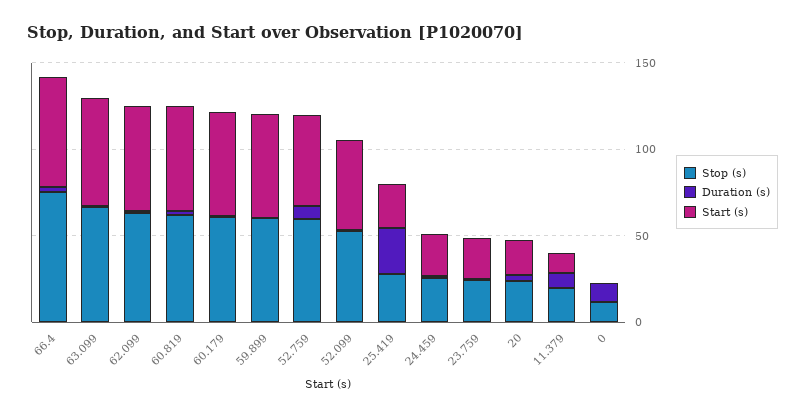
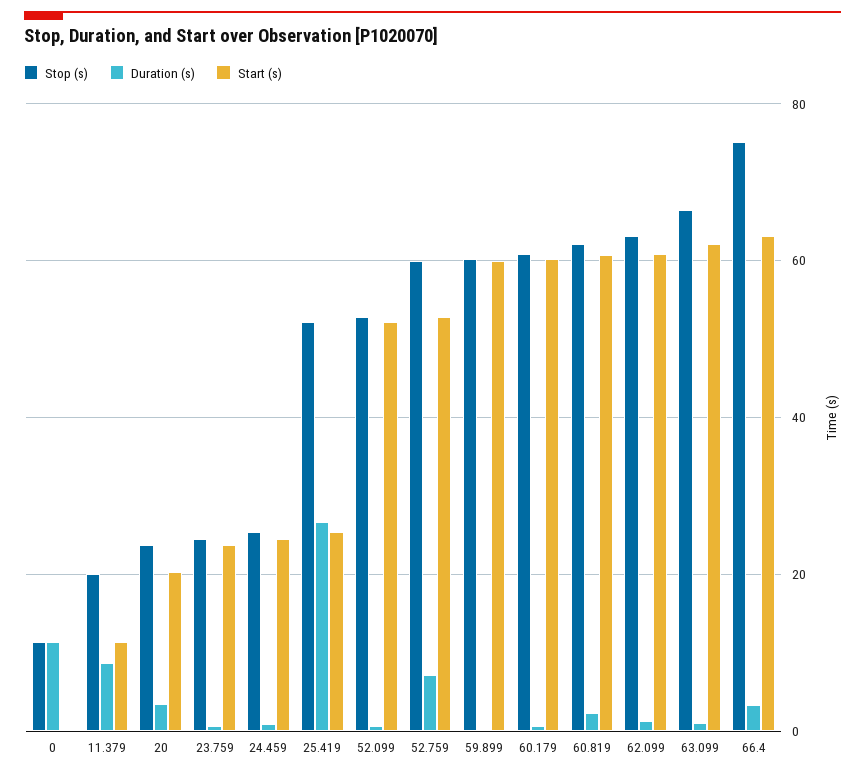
Stop (s), 25.419: 30 -> 52

